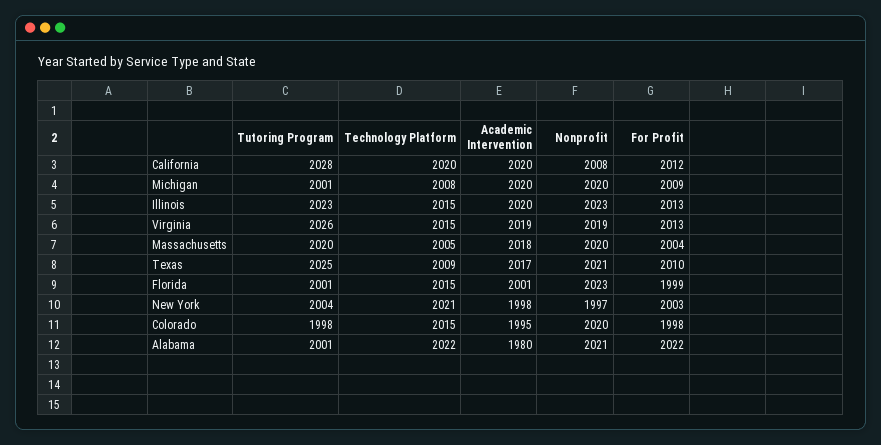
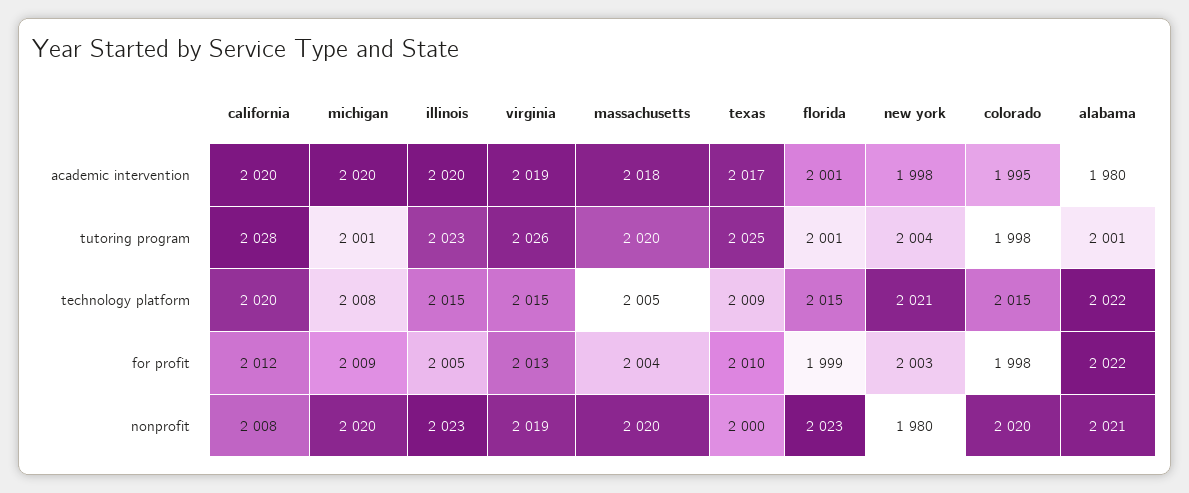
For Profit, Illinois: 2013 -> 2005
Nonprofit, Texas: 2021 -> 2000
Nonprofit, New York: 1997 -> 1980

